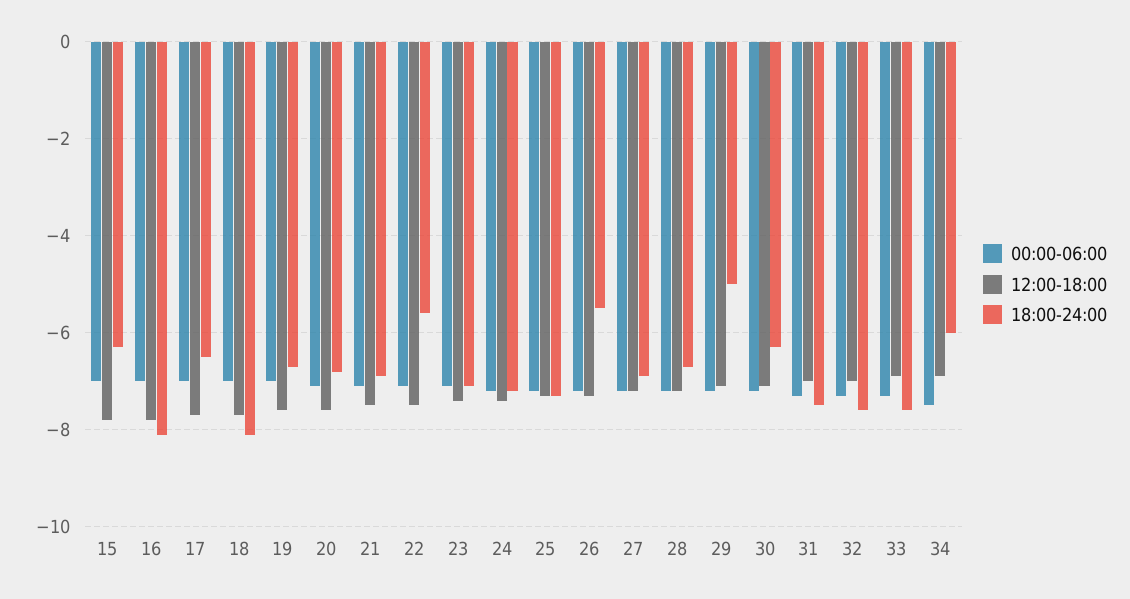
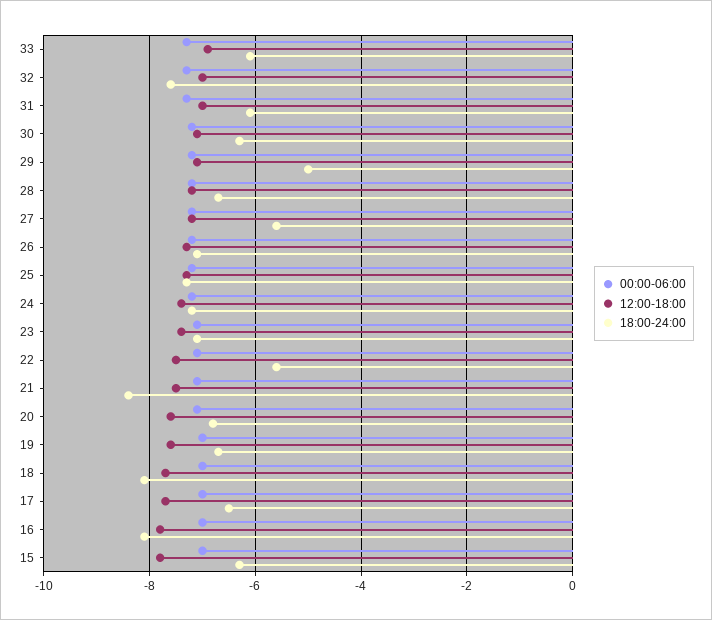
18:00-24:00, 21: -7 -> -8.5
18:00-24:00, 26: -5.5 -> -7
18:00-24:00, 27: -7 -> -5.5
18:00-24:00, 31: -7.5 -> -6
18:00-24:00, 33: -7.5 -> -6
00:00-06:00, 34: -7.5 -> none
12:00-18:00, 34: -7 -> none
18:00-24:00, 34: -6 -> none

